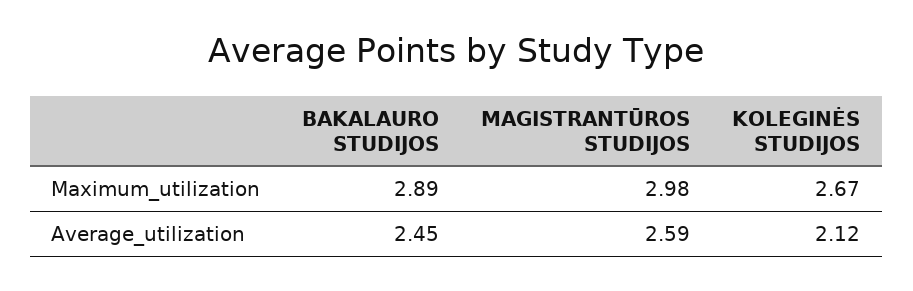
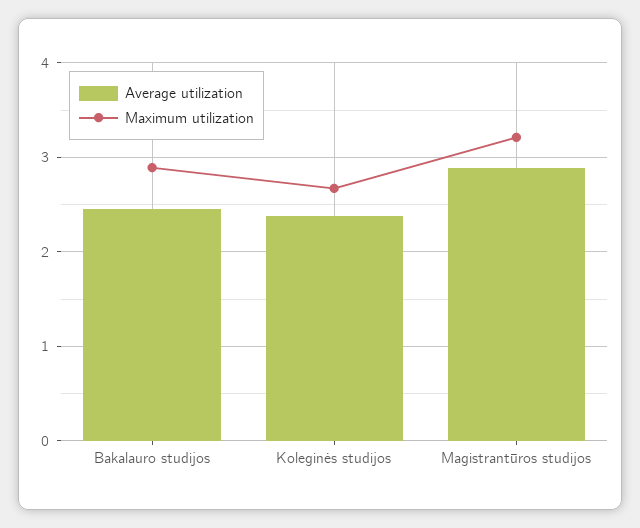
Maximum_utilization, MAGISTRANTŪROS STUDIJOS: 2.98 -> 3.2
Average_utilization, MAGISTRANTŪROS STUDIJOS: 2.59 -> 2.9
Average_utilization, KOLEGINĖS STUDIJOS: 2.12 -> 2.4

